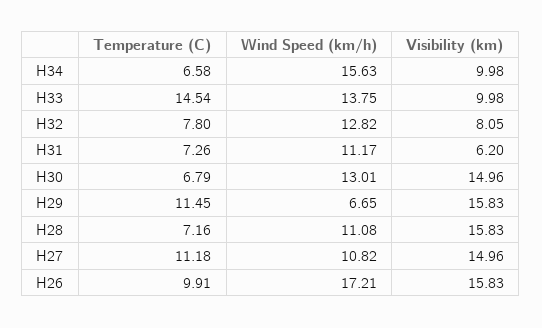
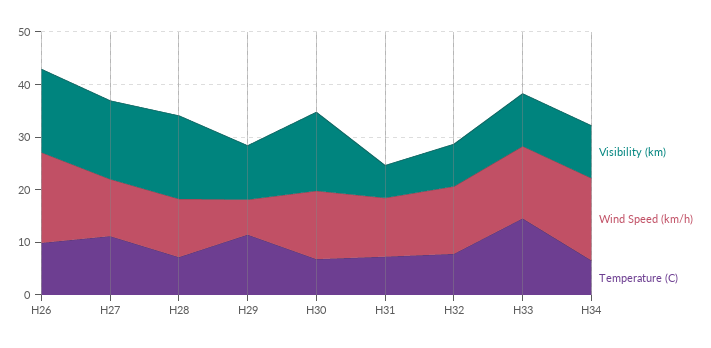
Visibility (km), H29: 15.83 -> 10

